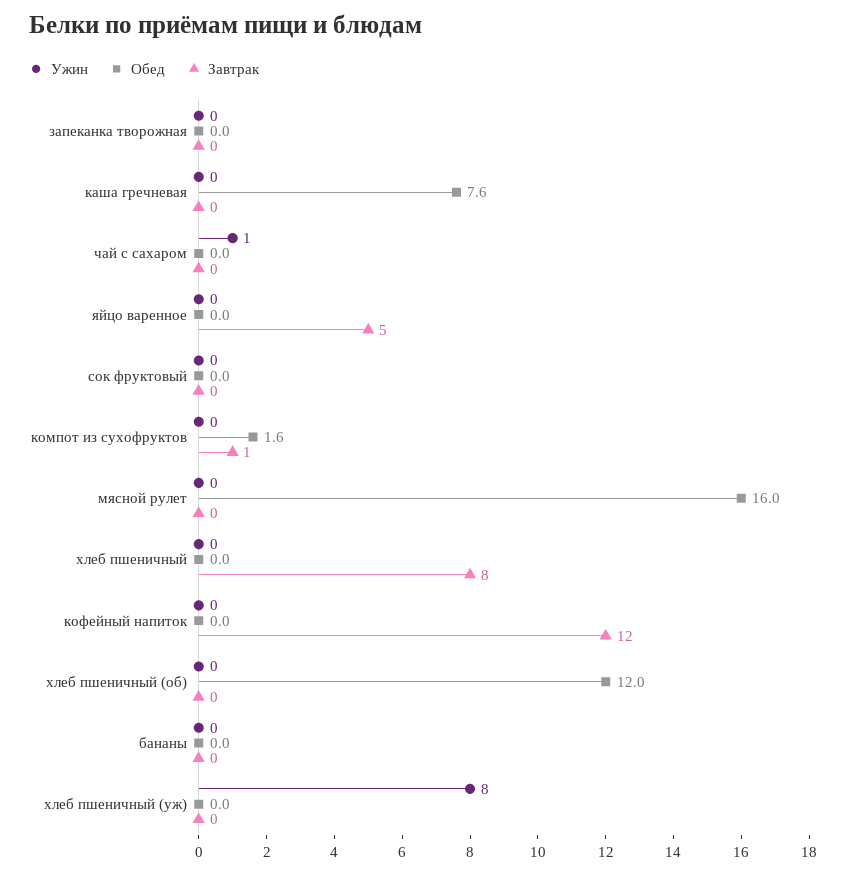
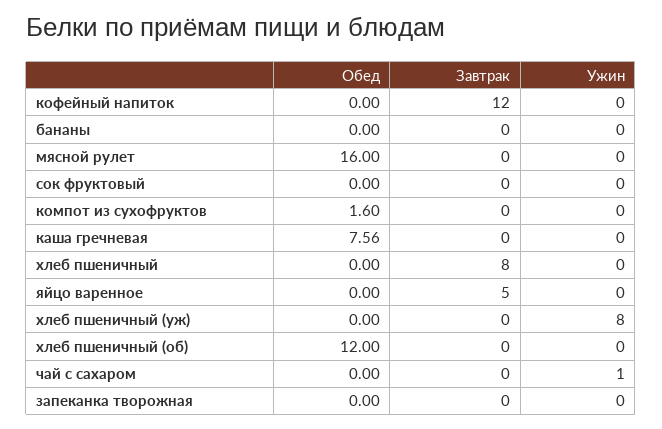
Завтрак, компот из сухофруктов: 1 -> 0

